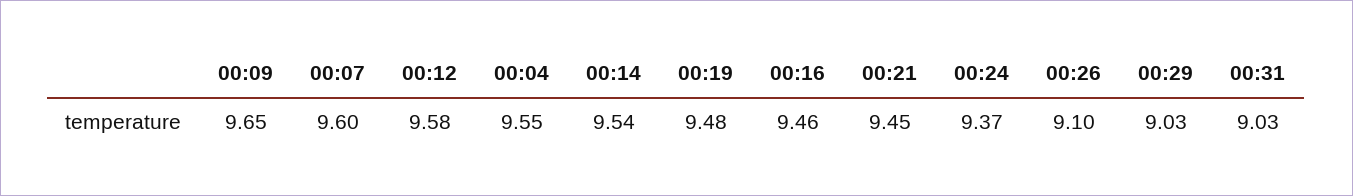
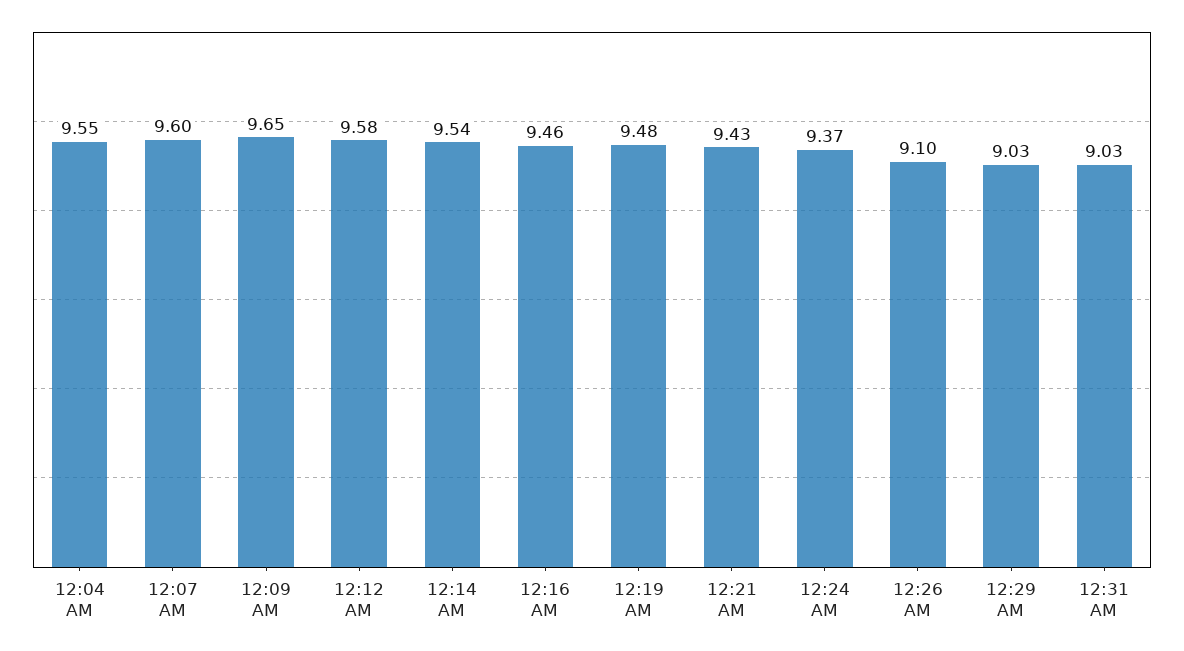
00:21: 9.45 -> 9.43

